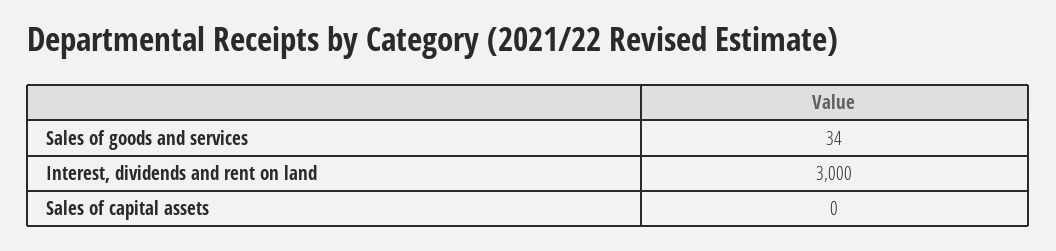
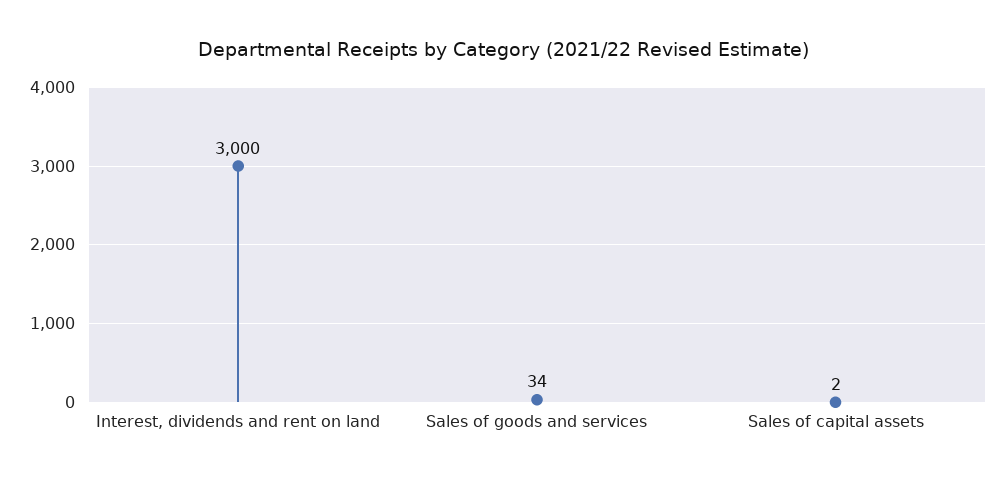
Sales of capital assets: 0 -> 2

